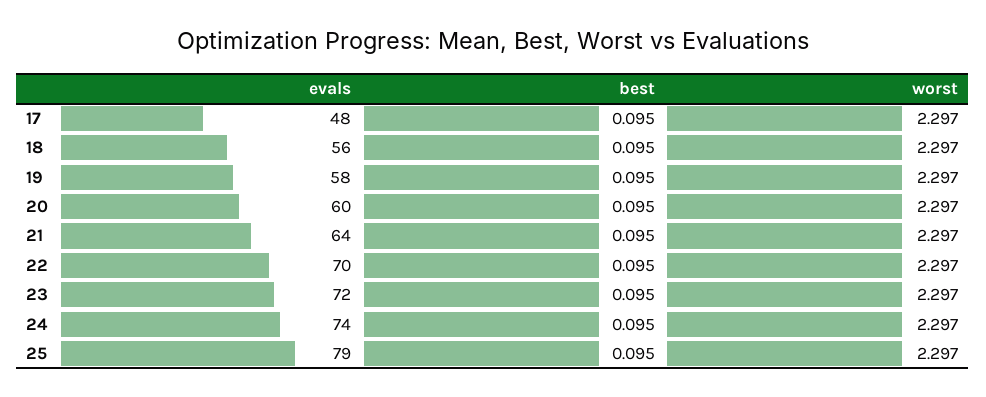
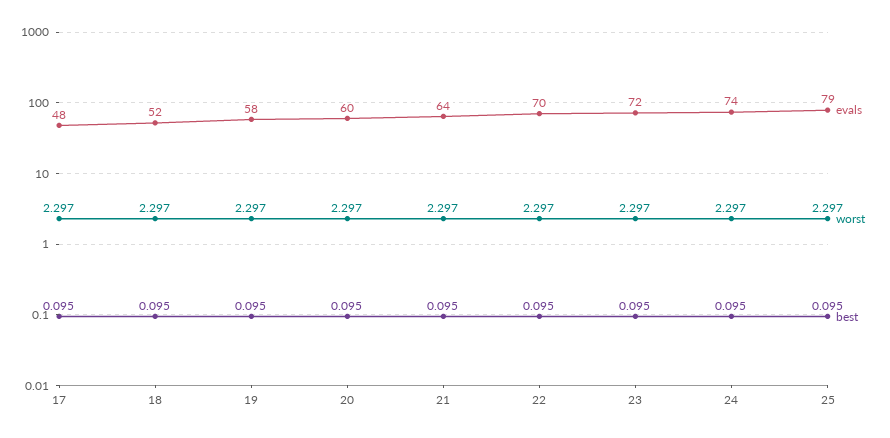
evals, 18: 56 -> 52

